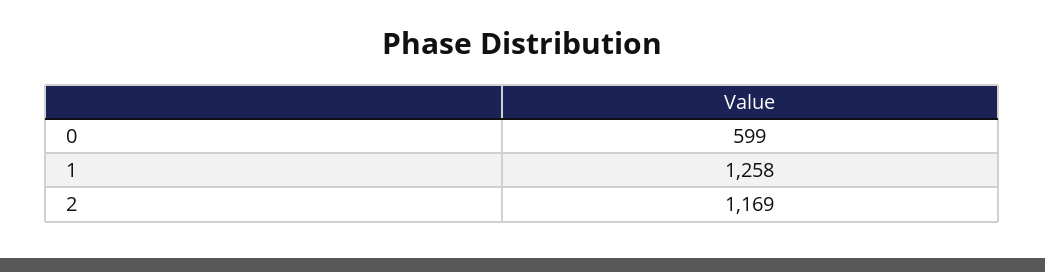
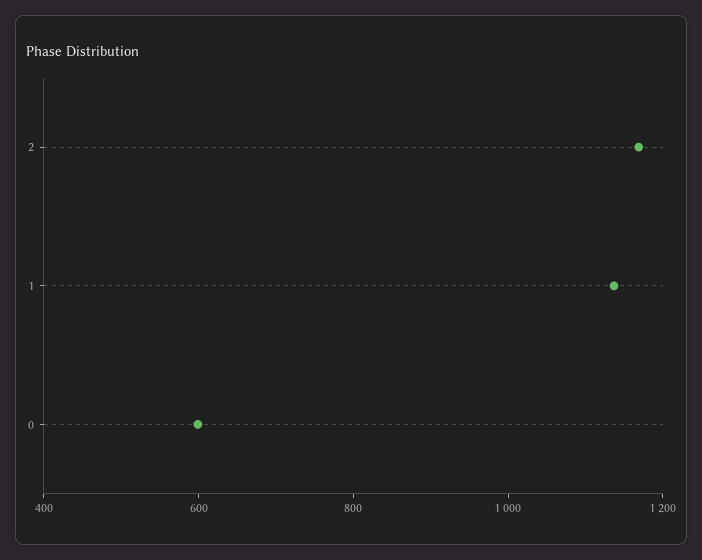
1: 1258 -> 1150

